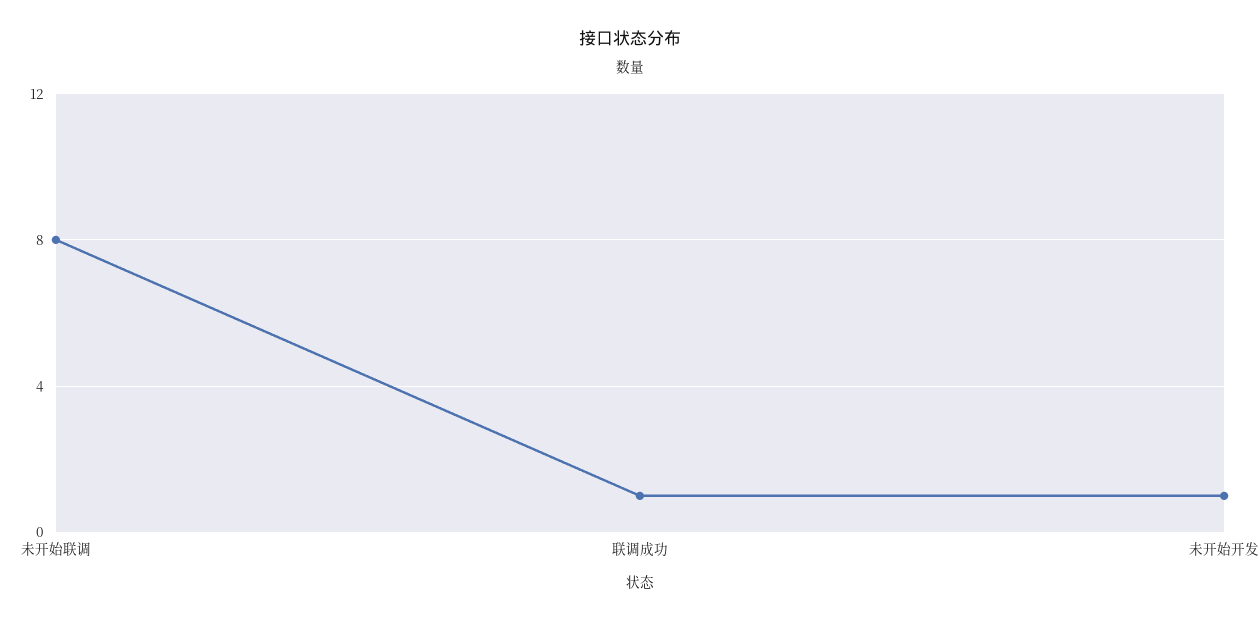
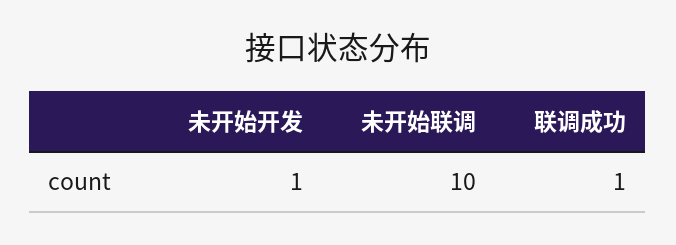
未开始联调: 8 -> 10

